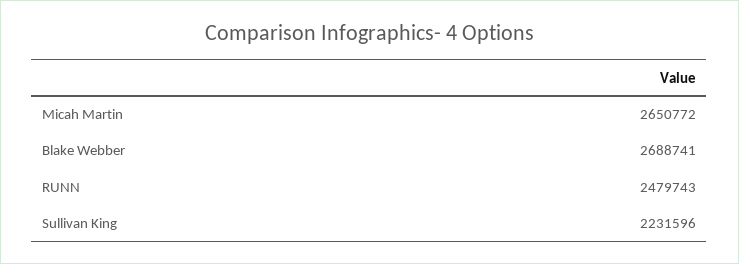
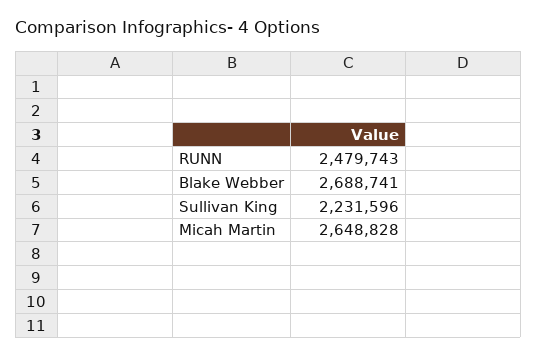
Micah Martin: 2650772 -> 2648828

